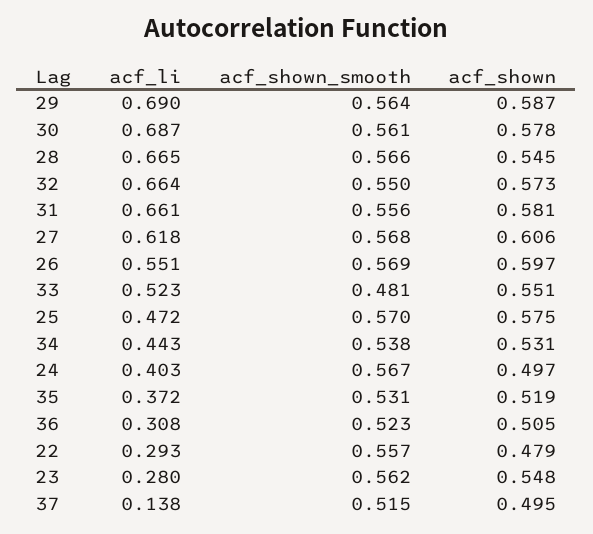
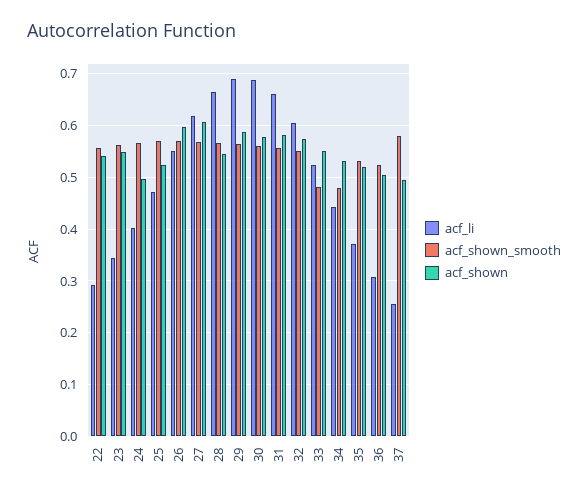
acf_li, 32: 0.664 -> 0.6
acf_shown, 25: 0.575 -> 0.52
acf_shown_smooth, 34: 0.538 -> 0.48
acf_shown, 22: 0.479 -> 0.54
acf_li, 23: 0.28 -> 0.34
acf_li, 37: 0.138 -> 0.26
acf_shown_smooth, 37: 0.515 -> 0.58

